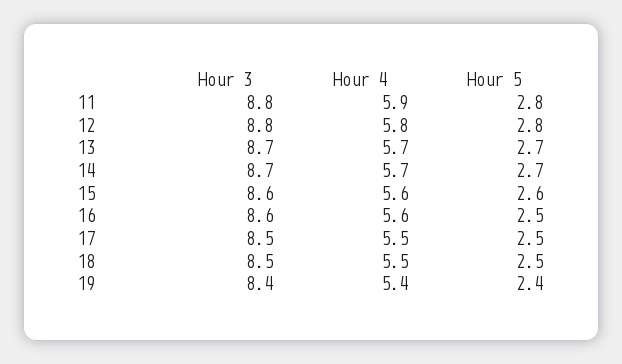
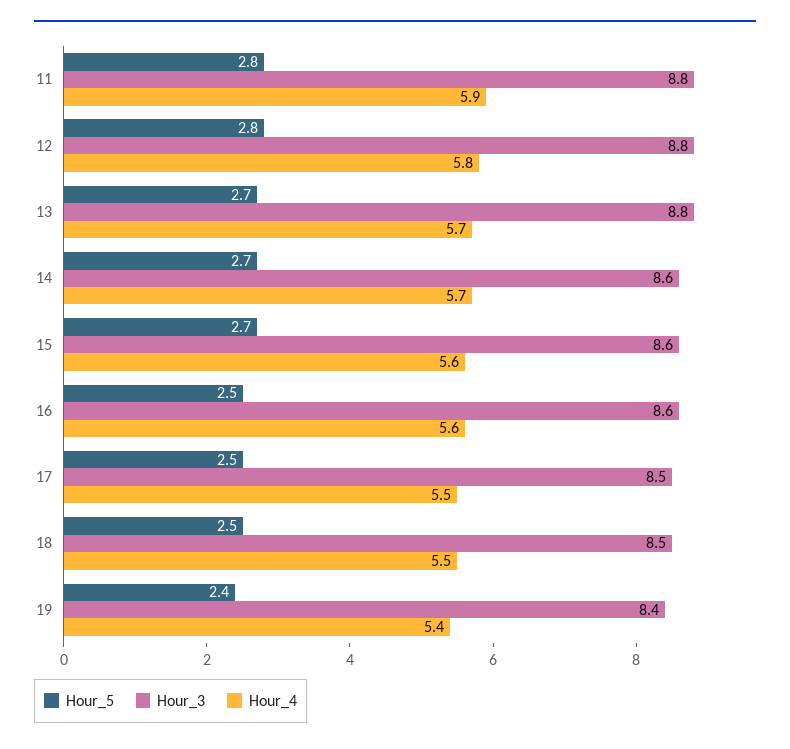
Hour 3, 13: 8.7 -> 8.8
Hour 3, 14: 8.7 -> 8.6
Hour 5, 15: 2.6 -> 2.7

